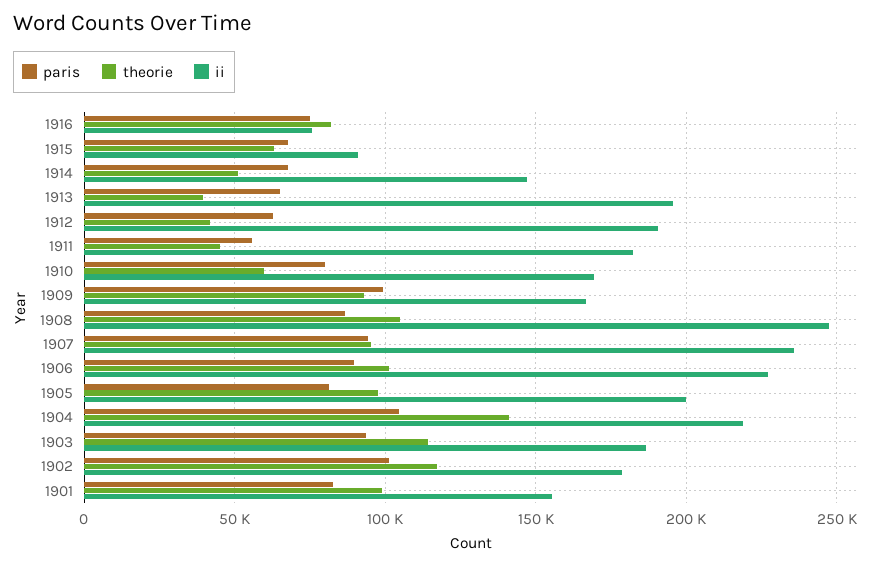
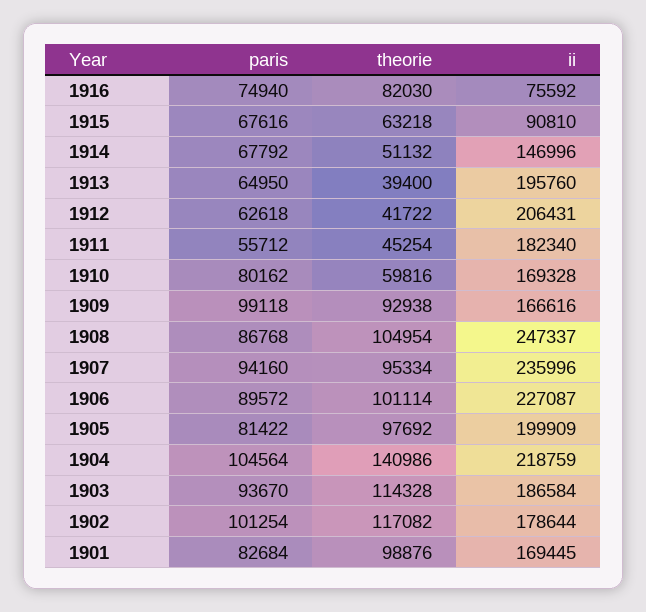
ii, 1912: 190000 -> 206431
ii, 1901: 155000 -> 169445

